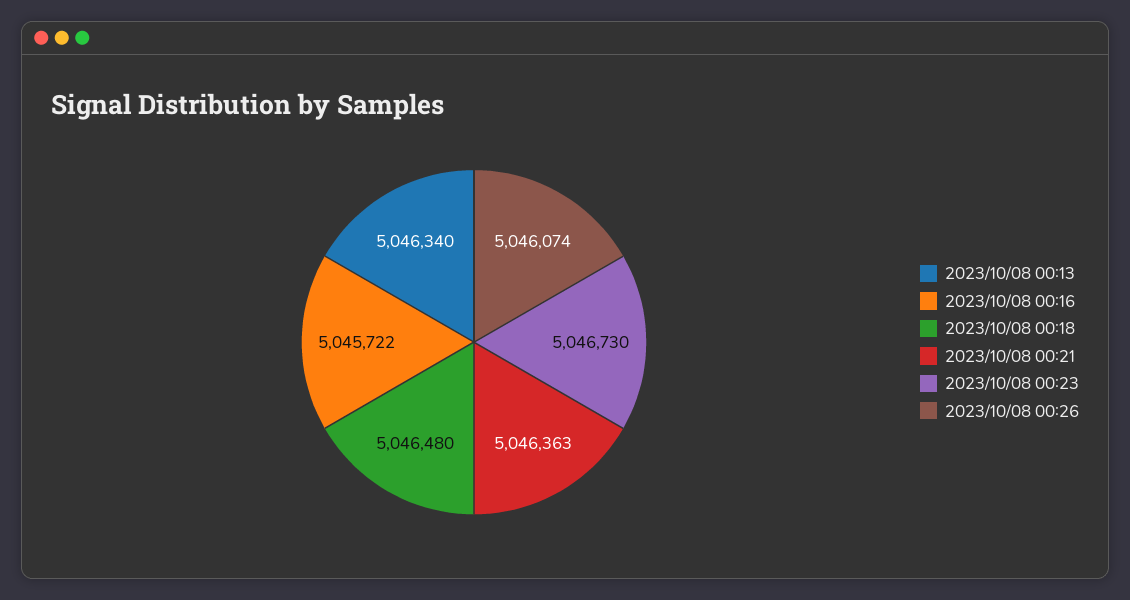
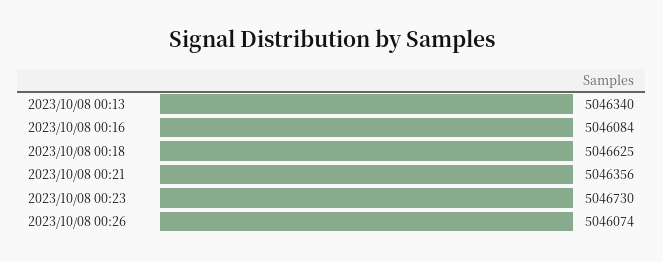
2023/10/08 00:16: 5045722 -> 5046084
2023/10/08 00:18: 5046480 -> 5046625
2023/10/08 00:21: 5046363 -> 5046356

